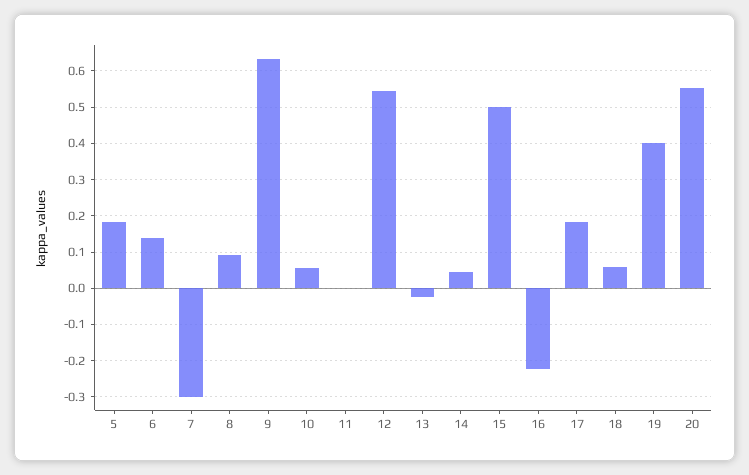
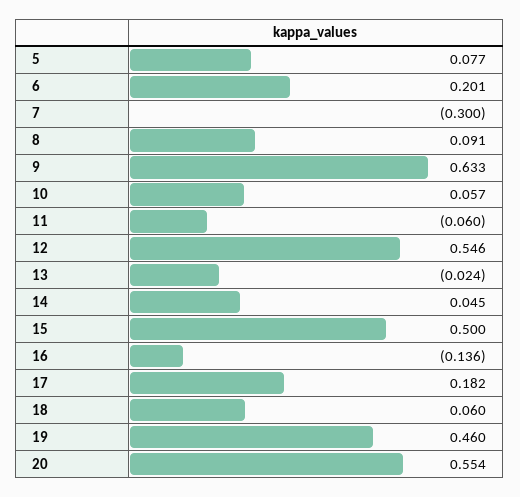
5: 0.18 -> 0.077
6: 0.14 -> 0.201
11: 0 -> -0.06
16: -0.22 -> -0.136
19: 0.4 -> 0.46

